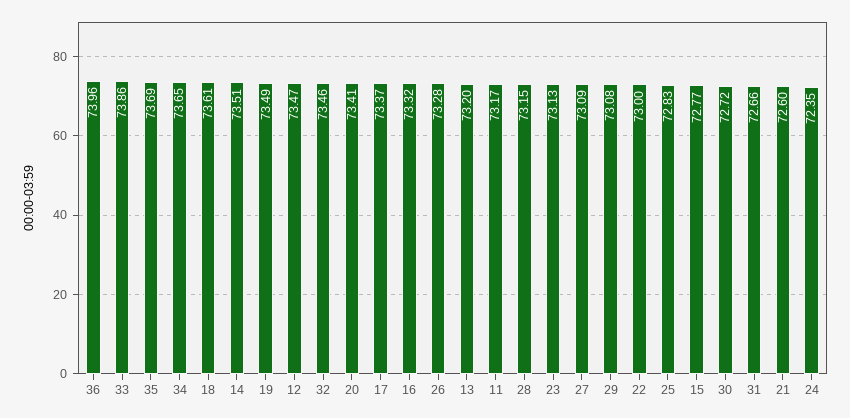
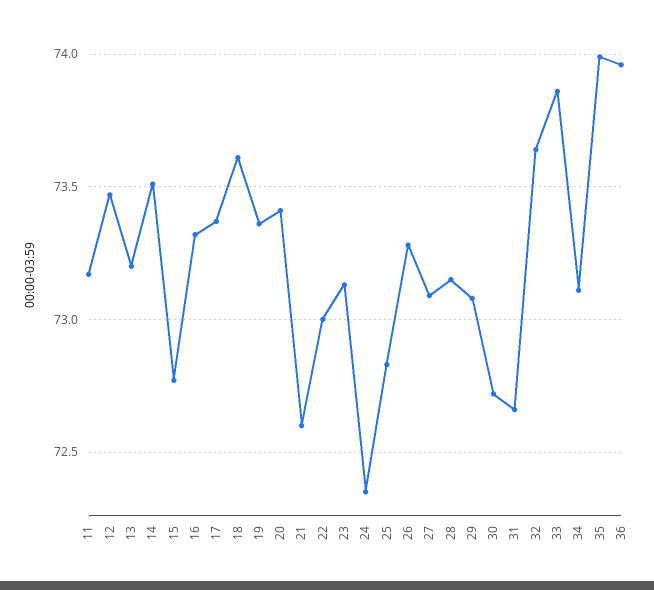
35: 73.69 -> 74
34: 73.65 -> 73.1
19: 73.49 -> 73.35
32: 73.46 -> 73.65

